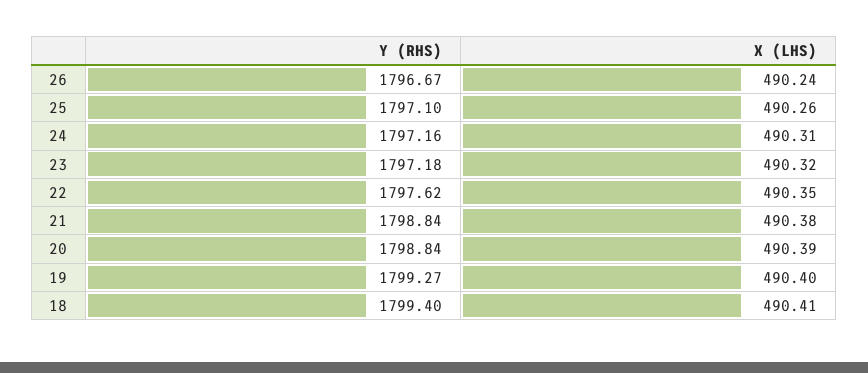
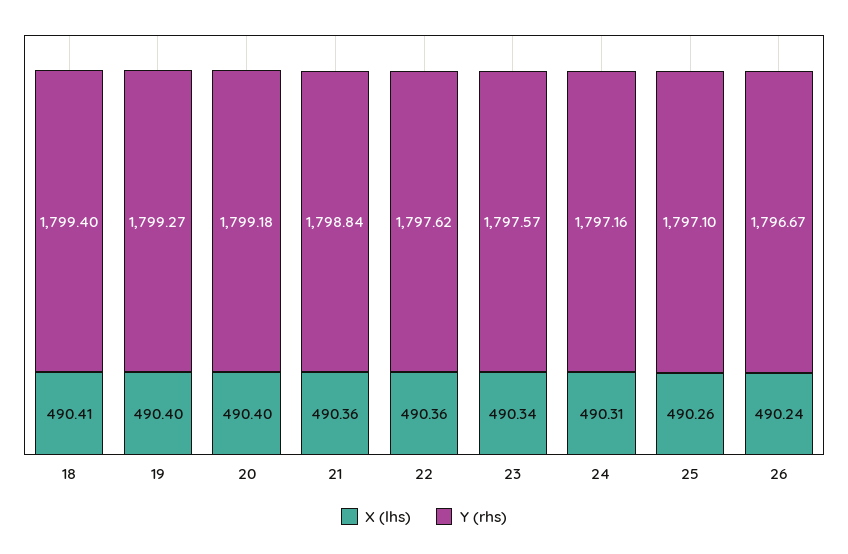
Y (RHS), 23: 1797.18 -> 1797.57
X (LHS), 23: 490.32 -> 490.34
X (LHS), 22: 490.35 -> 490.36
X (LHS), 21: 490.38 -> 490.36
Y (RHS), 20: 1798.84 -> 1799.18
X (LHS), 20: 490.39 -> 490.4

